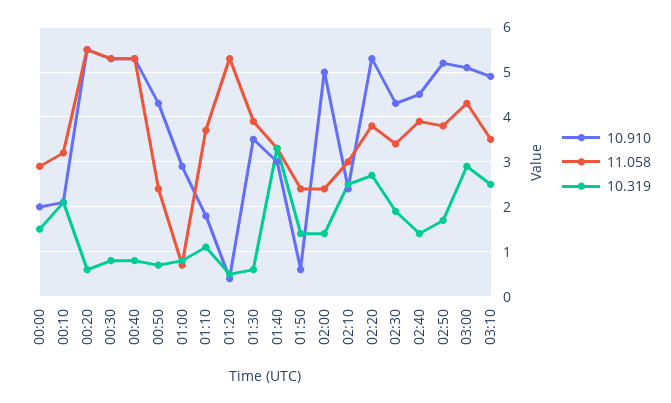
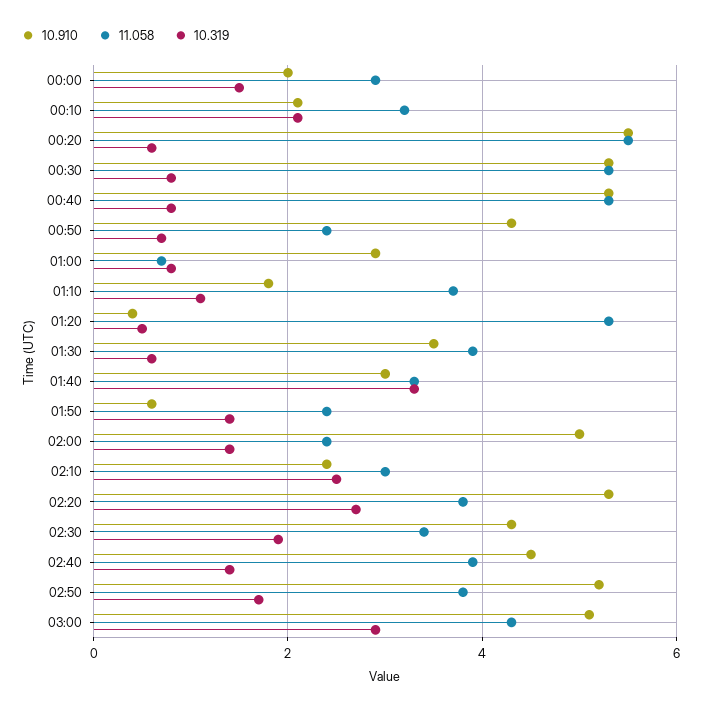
10.910, 03:10: 5 -> none
11.058, 03:10: 3.5 -> none
10.319, 03:10: 2.5 -> none

